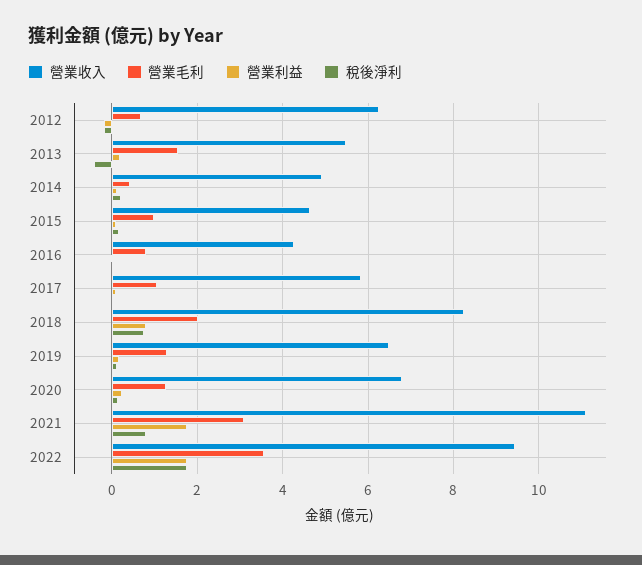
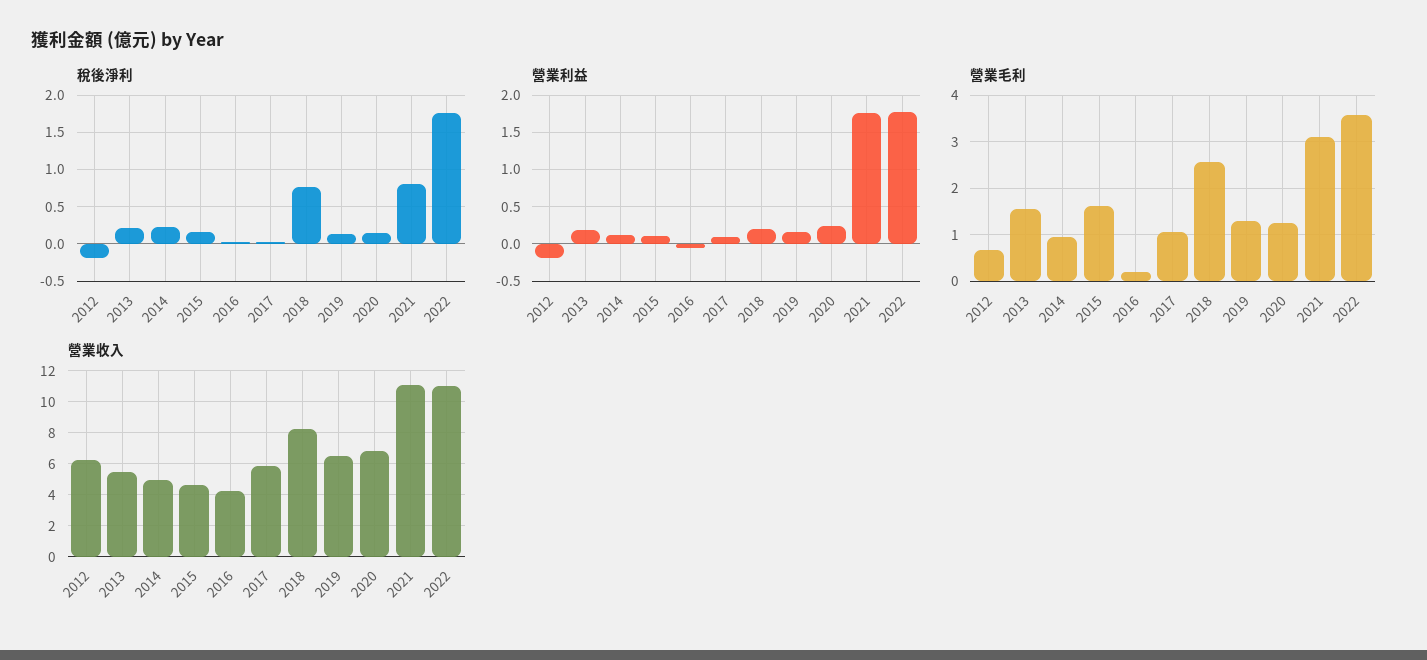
稅後淨利, 2013: -0.4 -> 0.2
營業毛利, 2014: 0.4 -> 1
營業毛利, 2015: 1 -> 1.6
營業毛利, 2016: 0.8 -> 0.2
營業毛利, 2018: 2 -> 2.6
營業利益, 2018: 0.8 -> 0.2
營業收入, 2022: 9.4 -> 11

